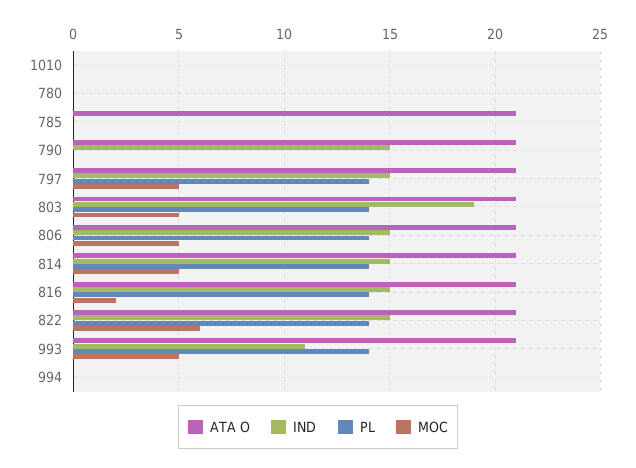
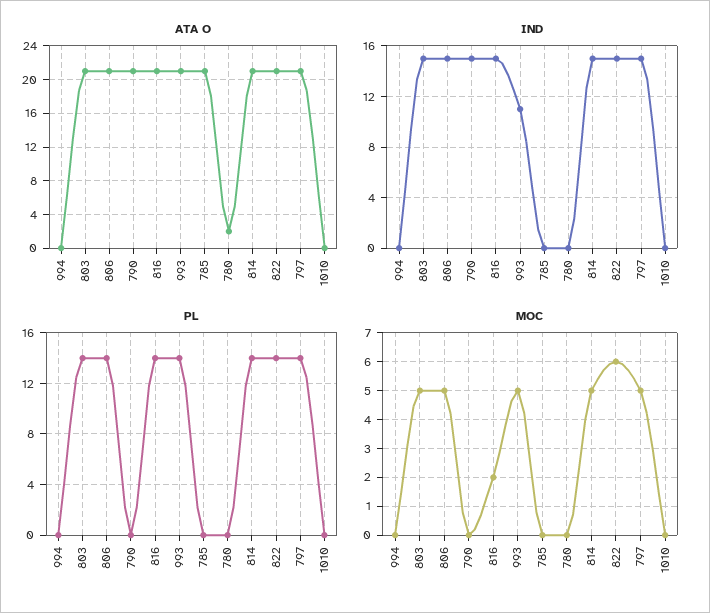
ATA O, 780: 0 -> 2
IND, 803: 19 -> 15

